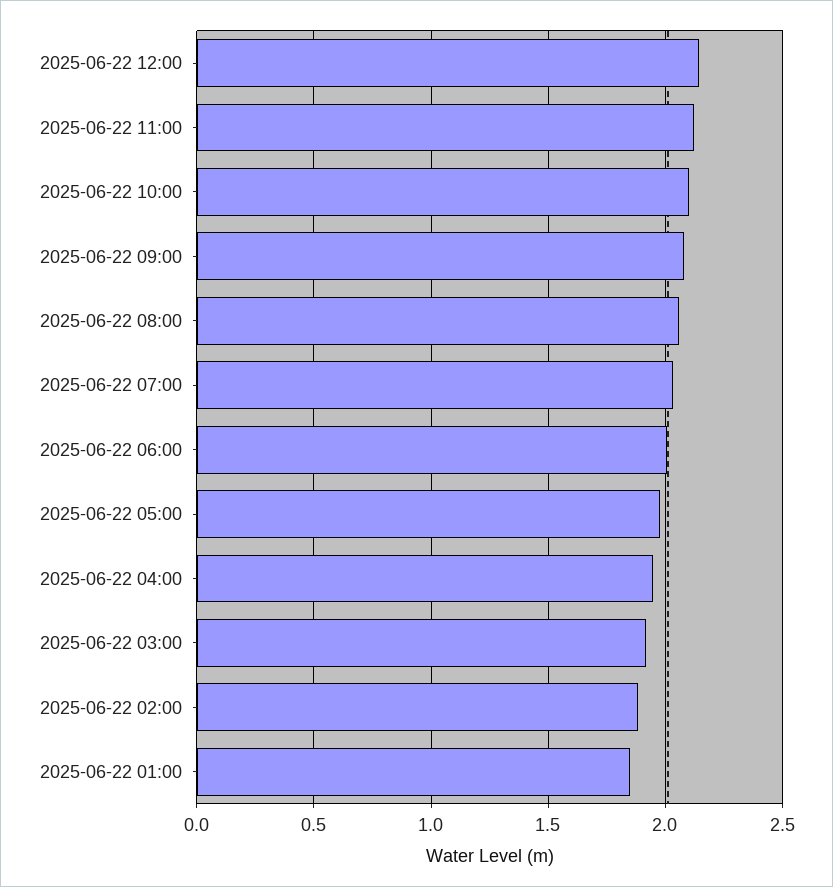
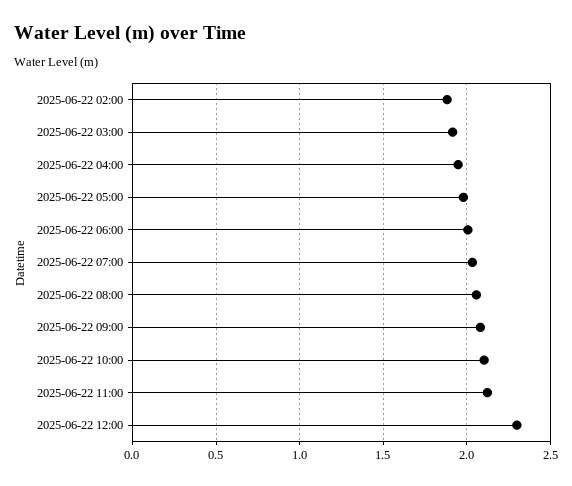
2025-06-22 12:00: 2.15 -> 2.3
2025-06-22 01:00: 1.85 -> none

